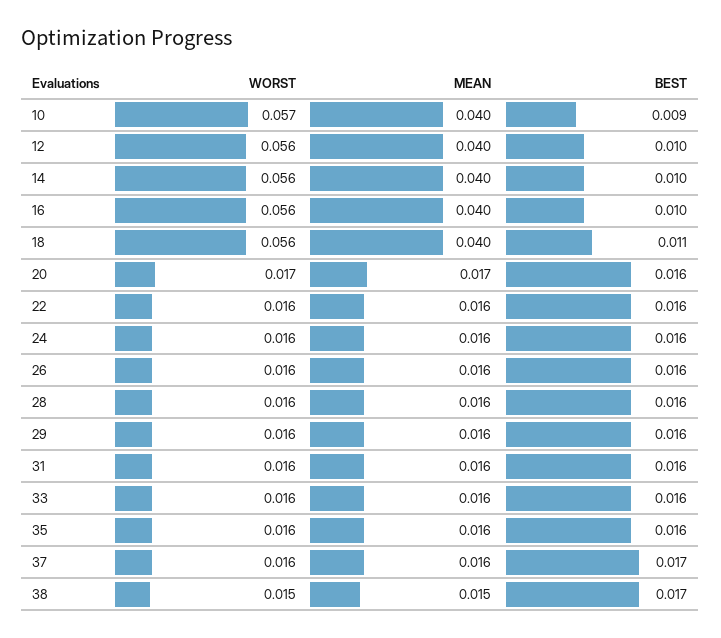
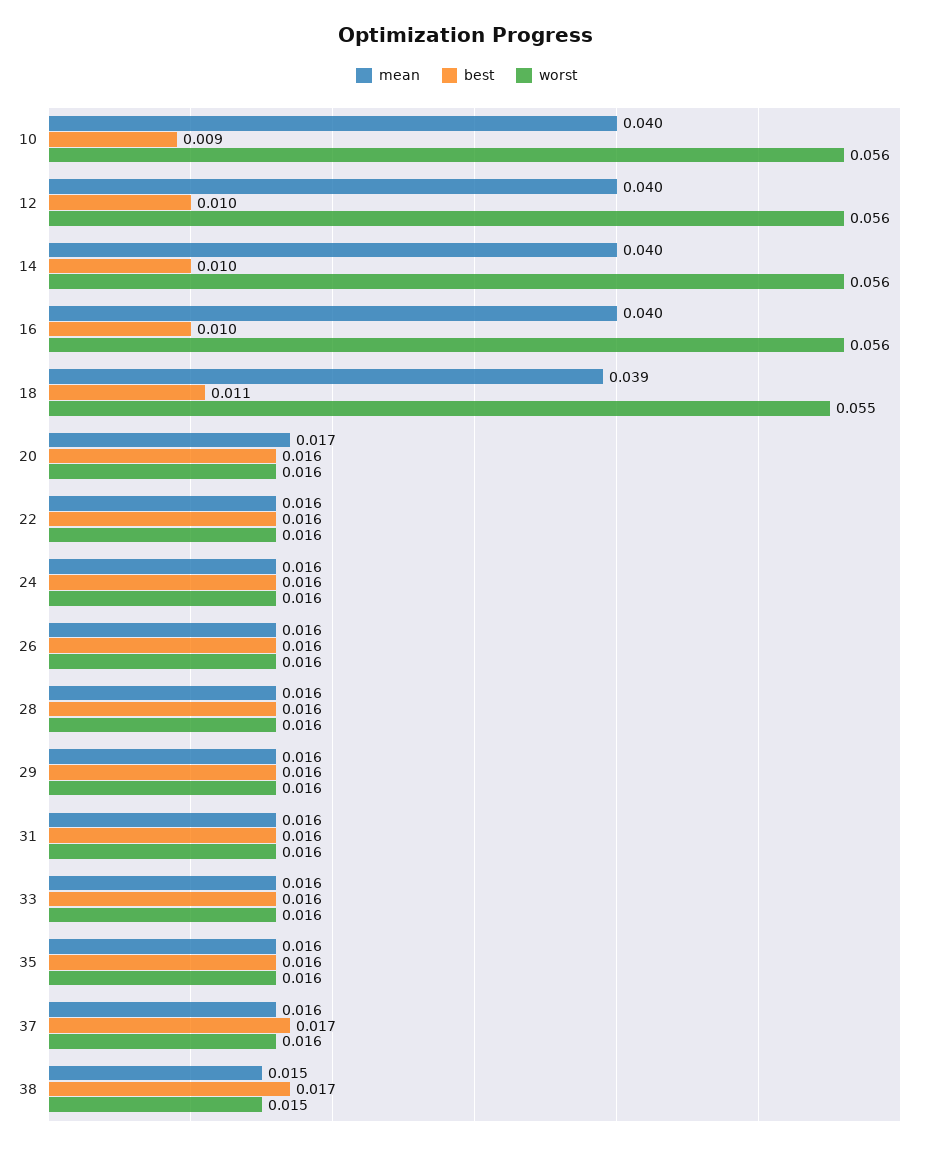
WORST, 10: 0.057 -> 0.056
WORST, 18: 0.056 -> 0.055
MEAN, 18: 0.04 -> 0.039
WORST, 20: 0.017 -> 0.016

